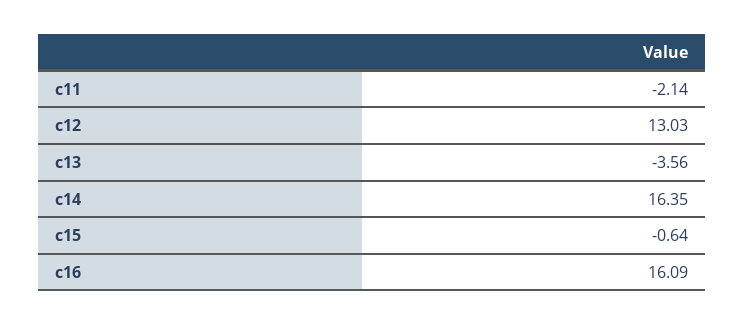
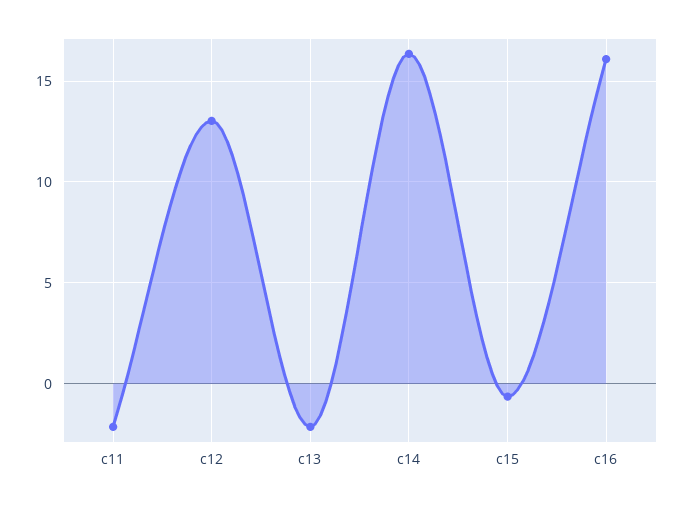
c13: -3.56 -> -2

